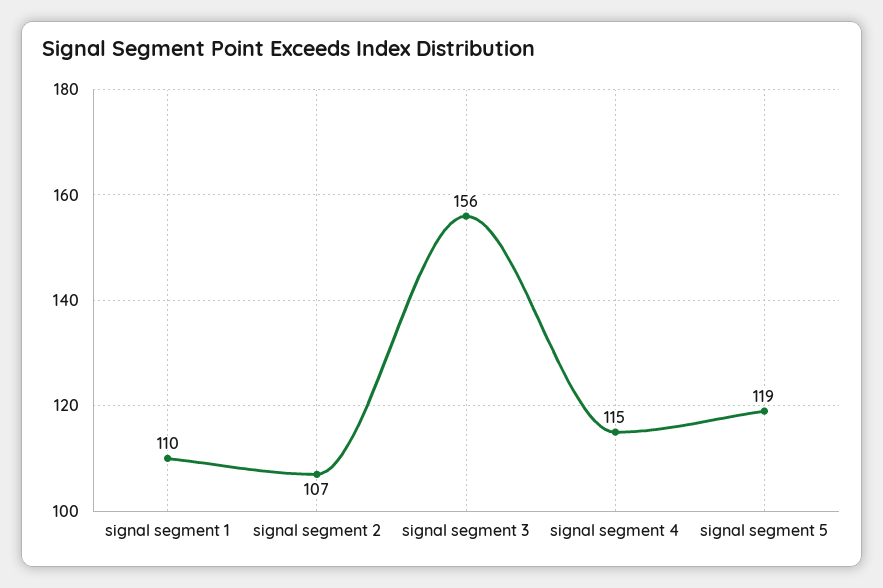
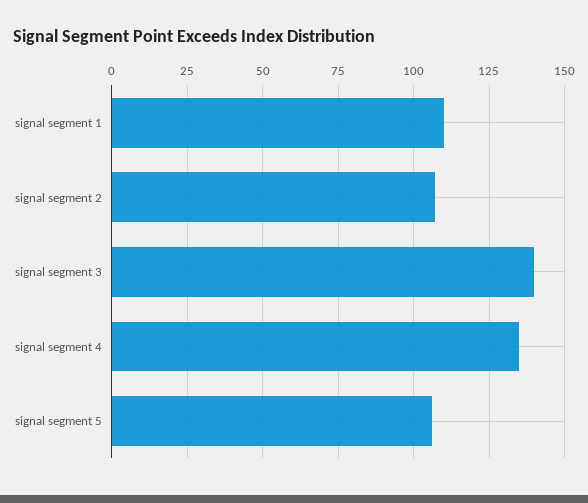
signal segment 3: 156 -> 140
signal segment 4: 115 -> 135
signal segment 5: 119 -> 105

